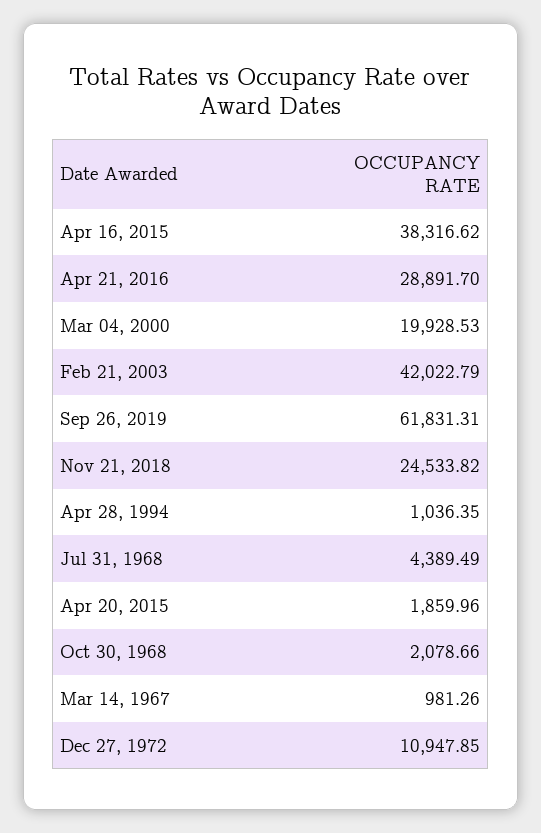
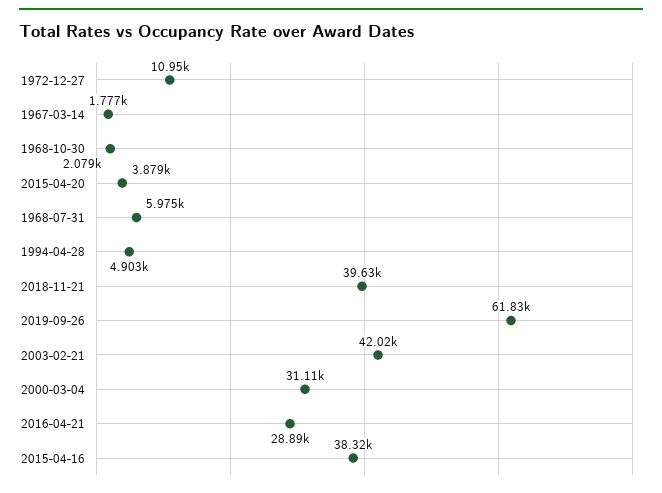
Mar 04, 2000: 19928.53 -> 31110
Nov 21, 2018: 24533.82 -> 39630
Apr 28, 1994: 1036.35 -> 4903
Jul 31, 1968: 4389.49 -> 5975
Apr 20, 2015: 1859.96 -> 3879
Mar 14, 1967: 981.26 -> 1777

